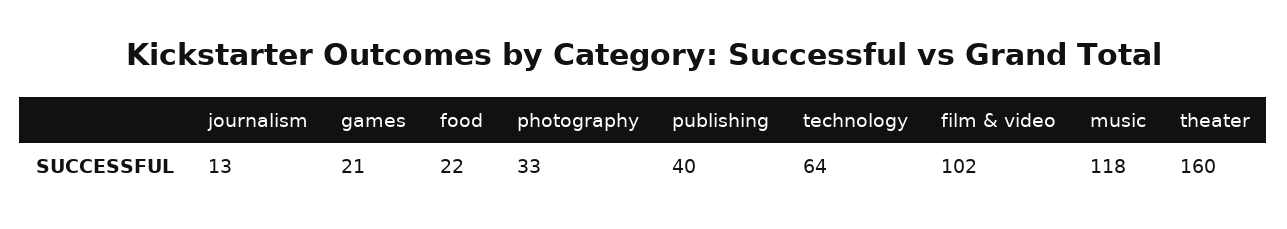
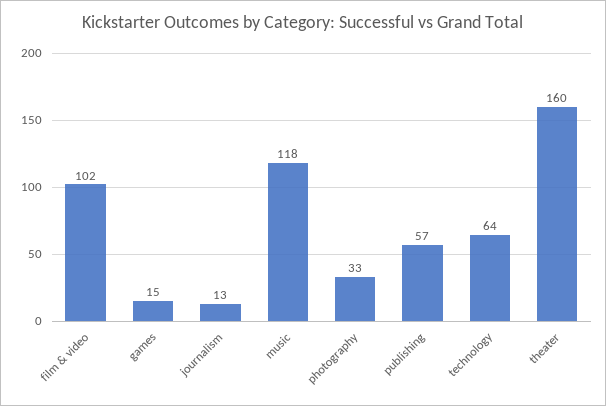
games: 21 -> 15
food: 22 -> none
publishing: 40 -> 57

